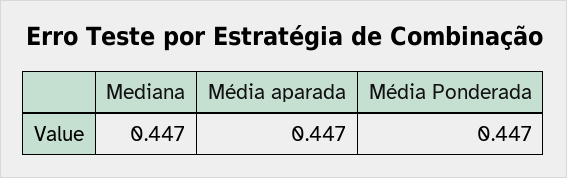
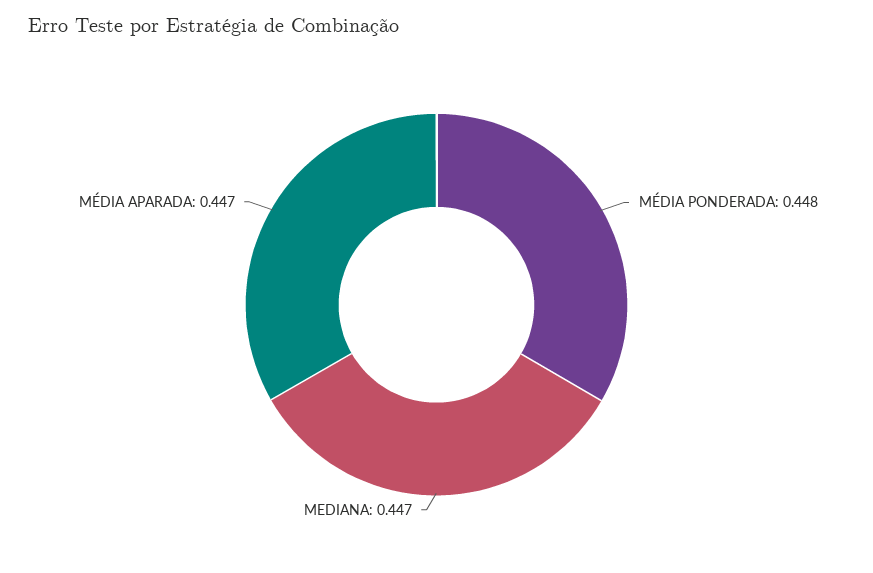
Média Ponderada: 0.447 -> 0.448

